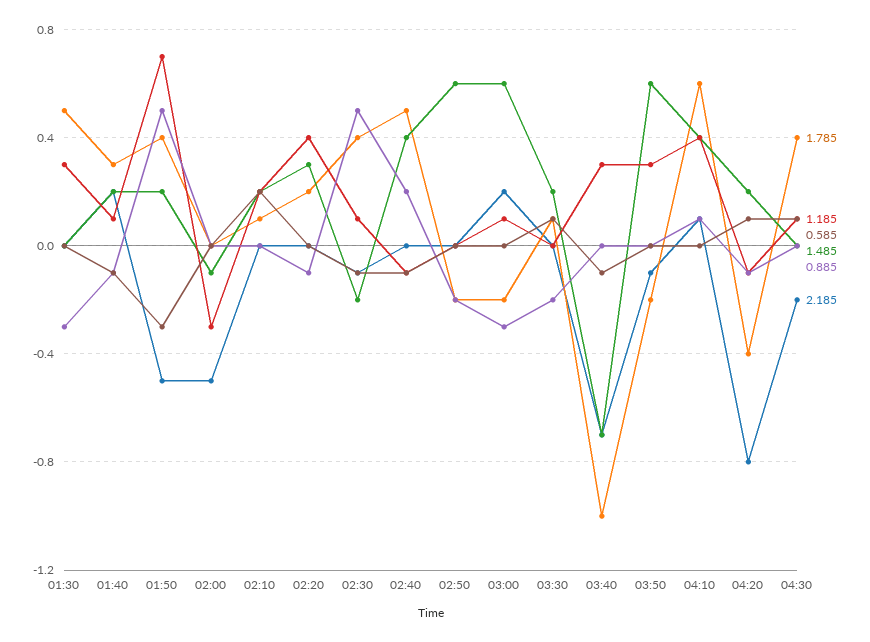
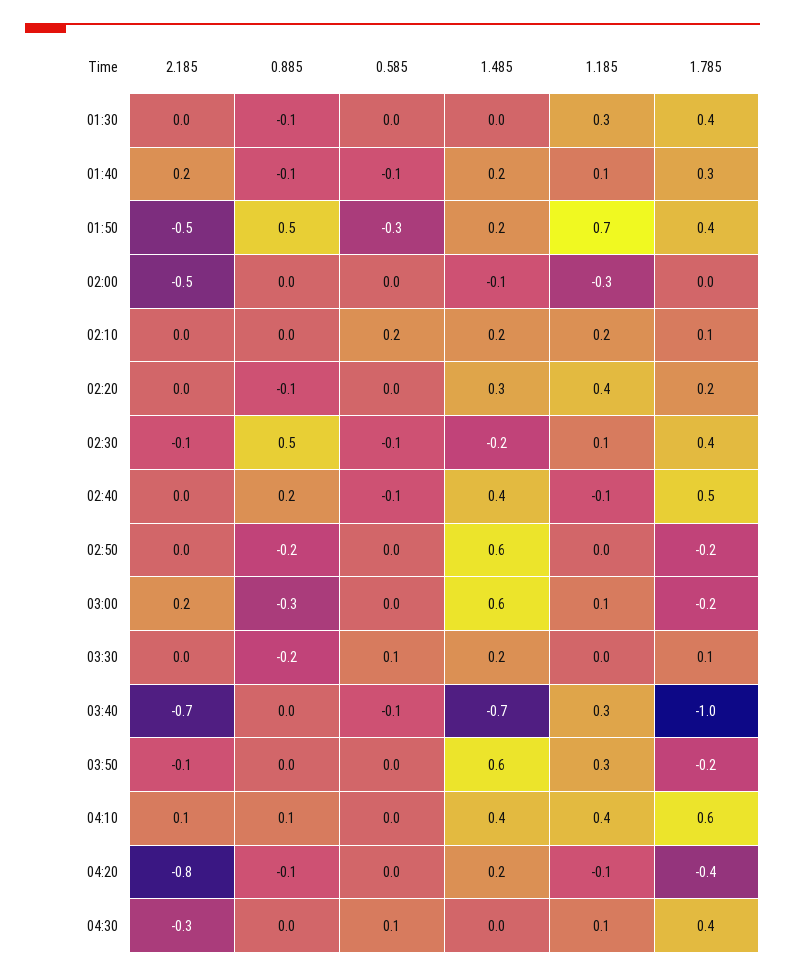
1.785, 01:30: 0.5 -> 0.4
0.885, 01:30: -0.3 -> -0.1
0.585, 04:20: 0.1 -> 0
2.185, 04:30: -0.2 -> -0.3

